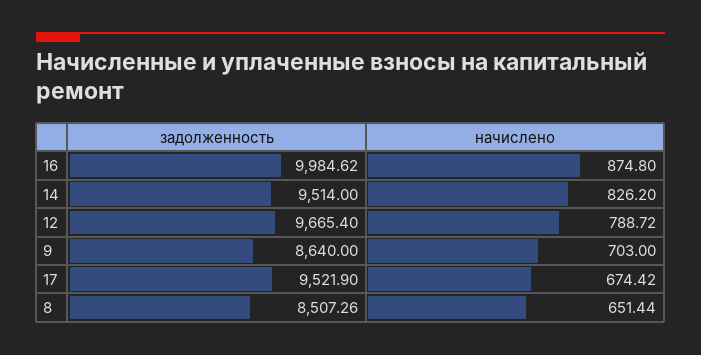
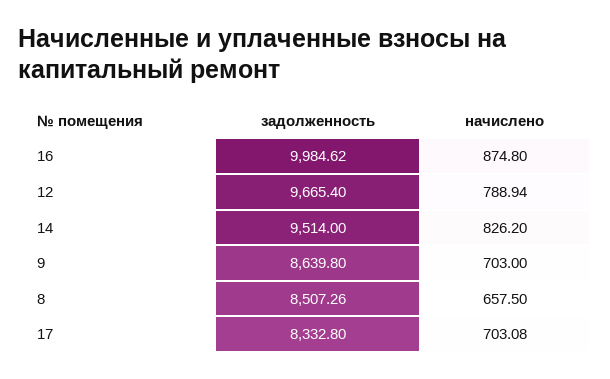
начислено, 12: 788.72 -> 788.94
задолженность, 9: 8640 -> 8639.8
задолженность, 17: 9521.9 -> 8332.8
начислено, 17: 674.42 -> 703.08
начислено, 8: 651.44 -> 657.5

